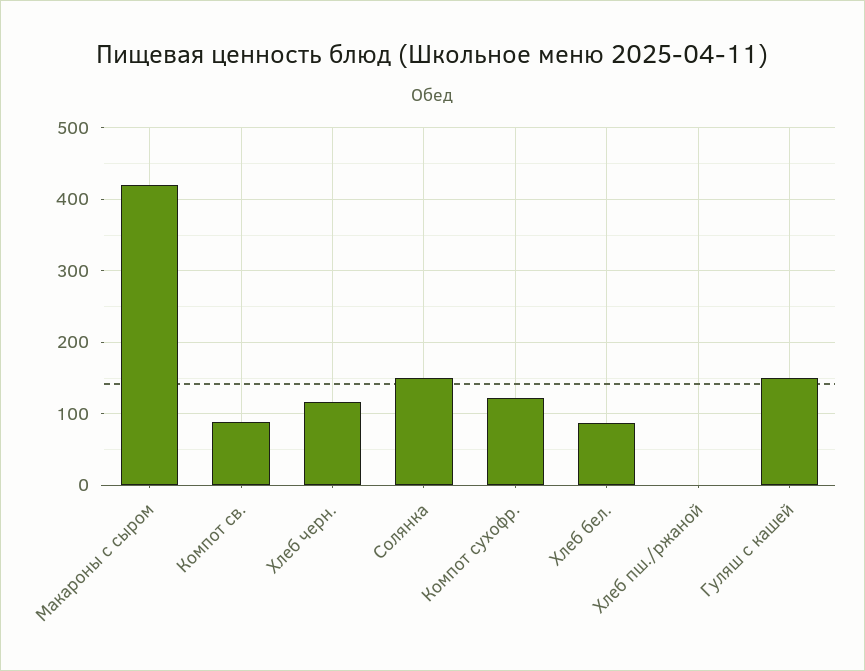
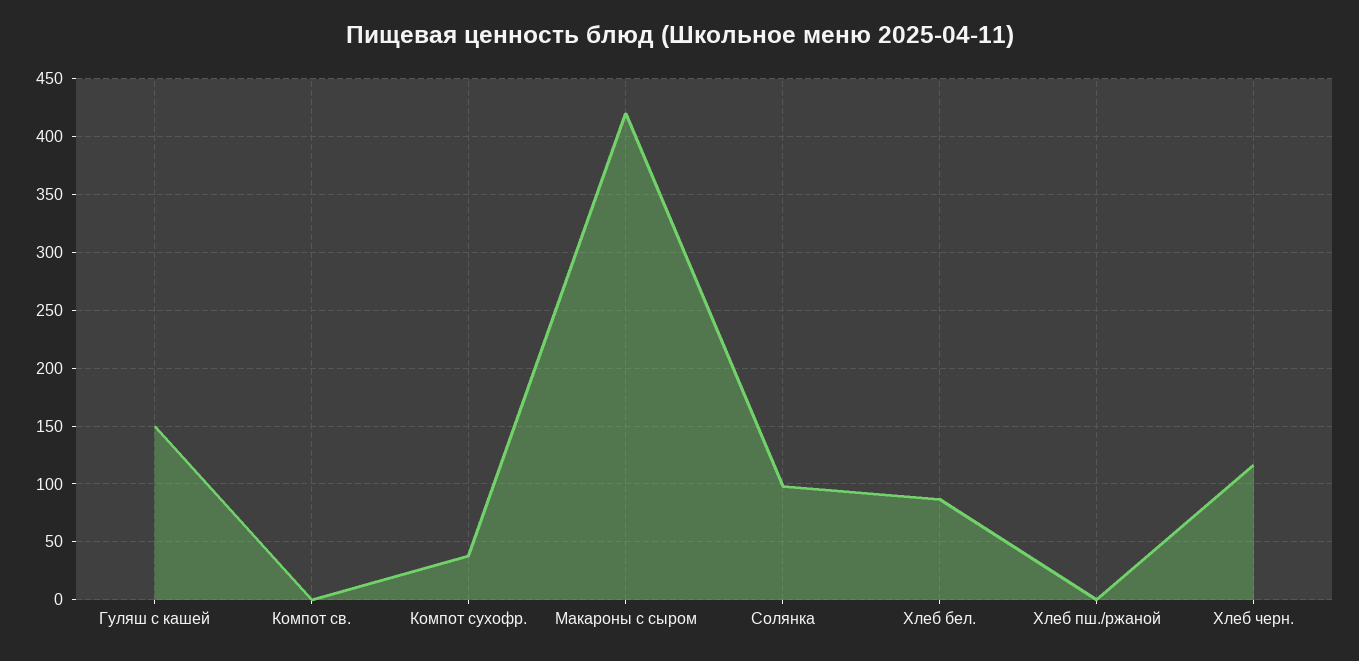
Компот св.: 90 -> 0
Солянка: 150 -> 100
Компот сухофр.: 120 -> 40

